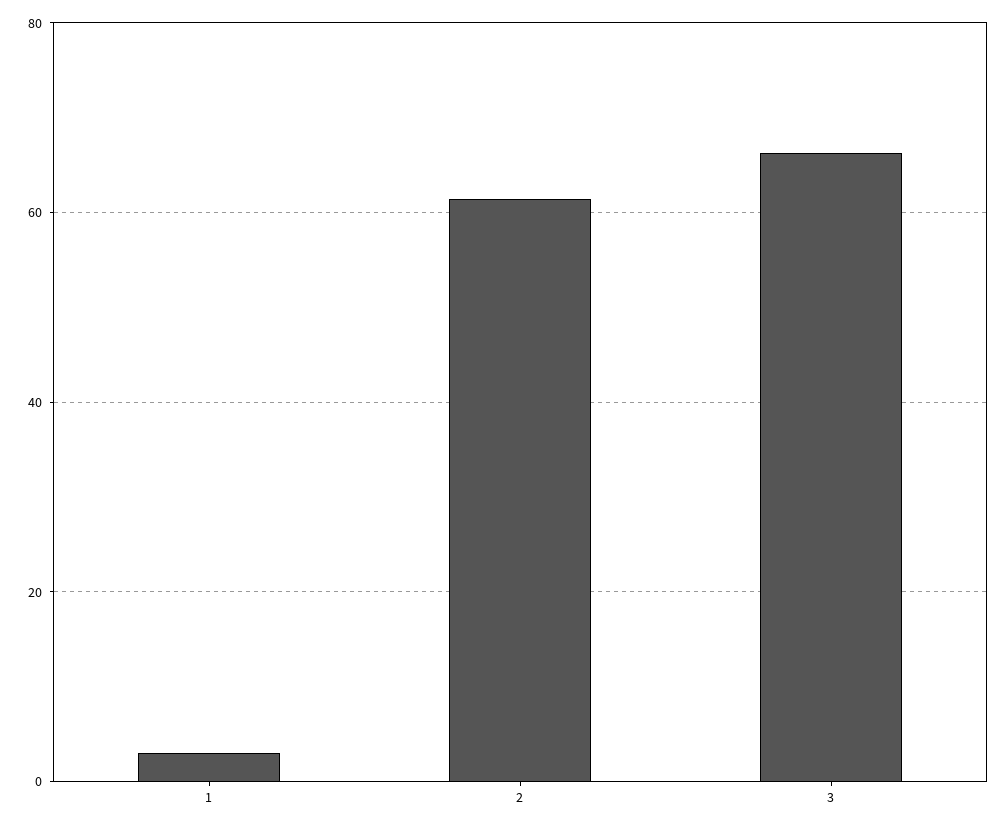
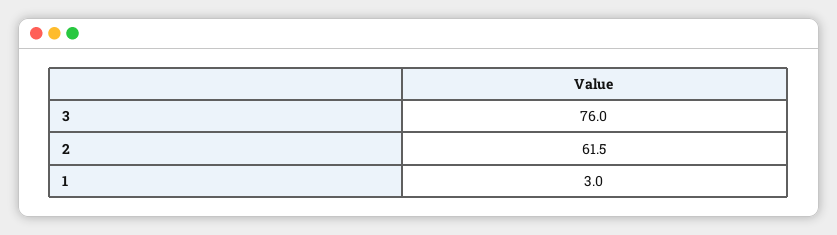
3: 66 -> 76

